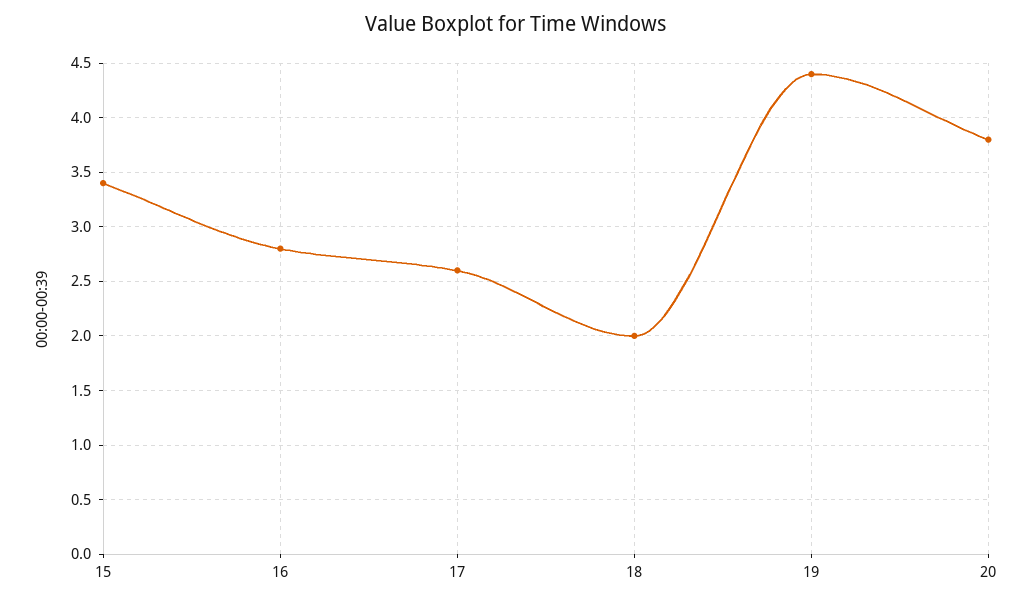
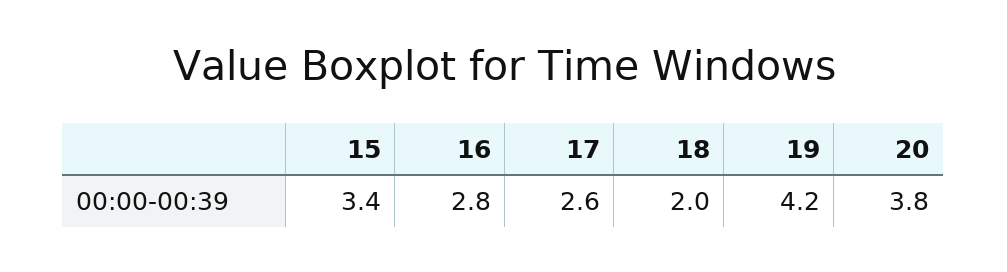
19: 4.4 -> 4.2

